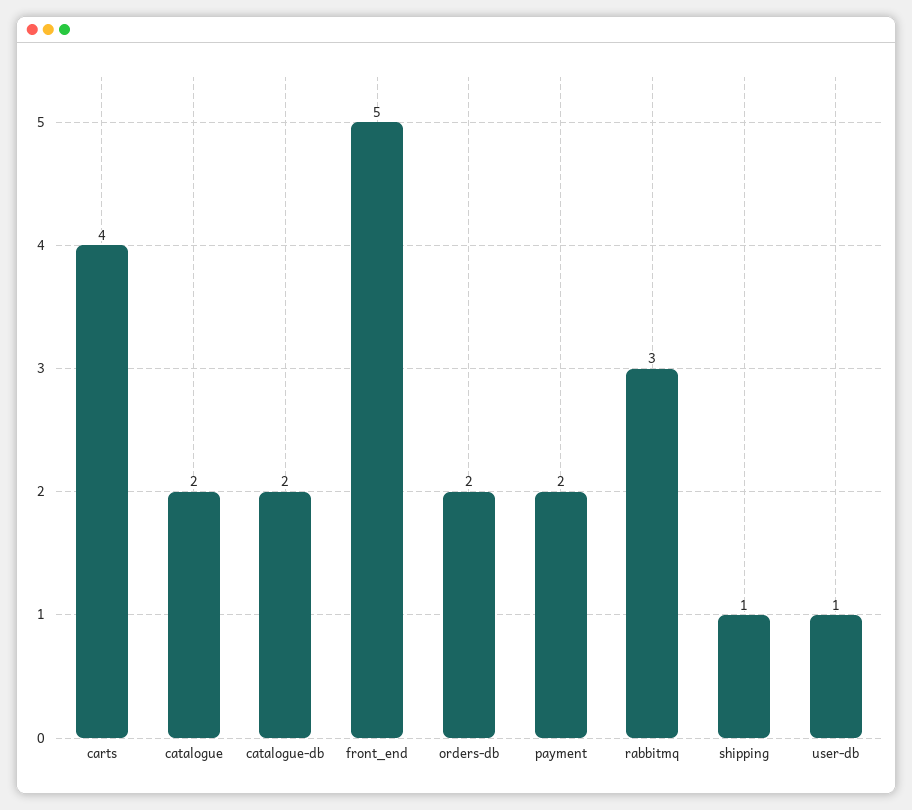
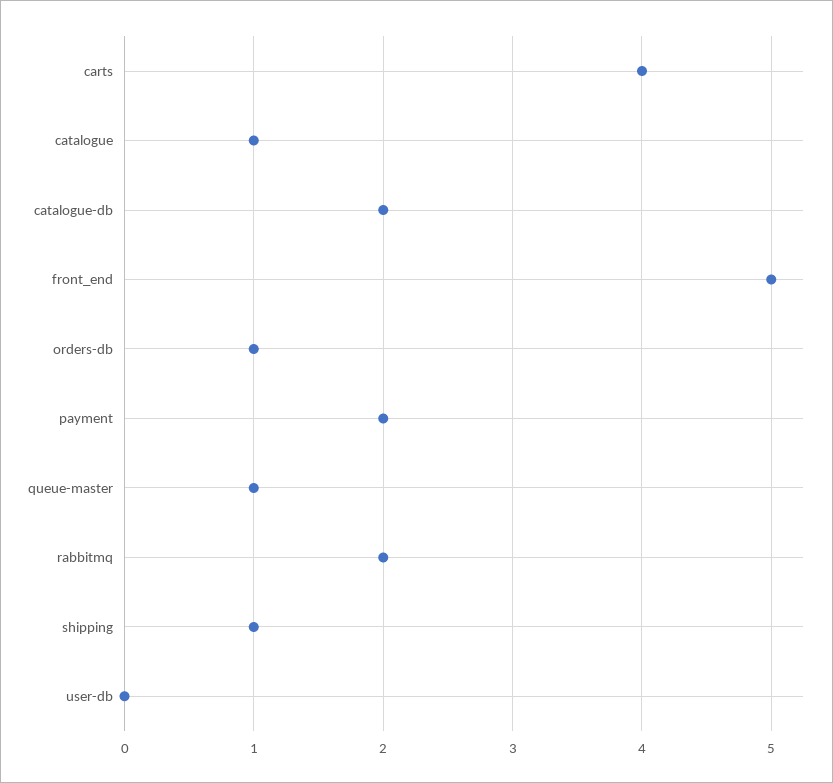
catalogue: 2 -> 1
orders-db: 2 -> 1
rabbitmq: 3 -> 2
user-db: 1 -> 0
queue-master: none -> 1

